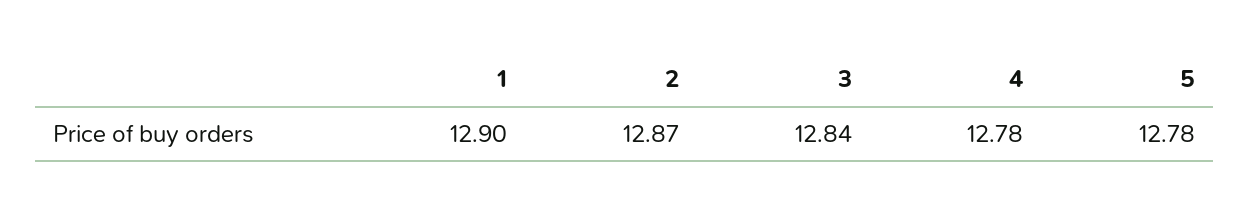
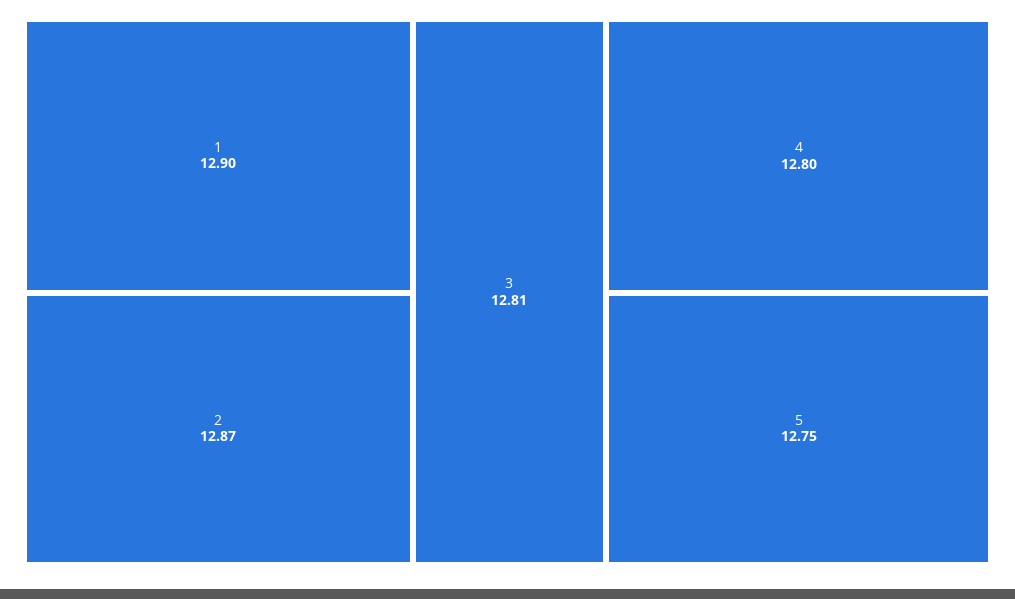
3: 12.84 -> 12.81
4: 12.78 -> 12.8
5: 12.78 -> 12.75

